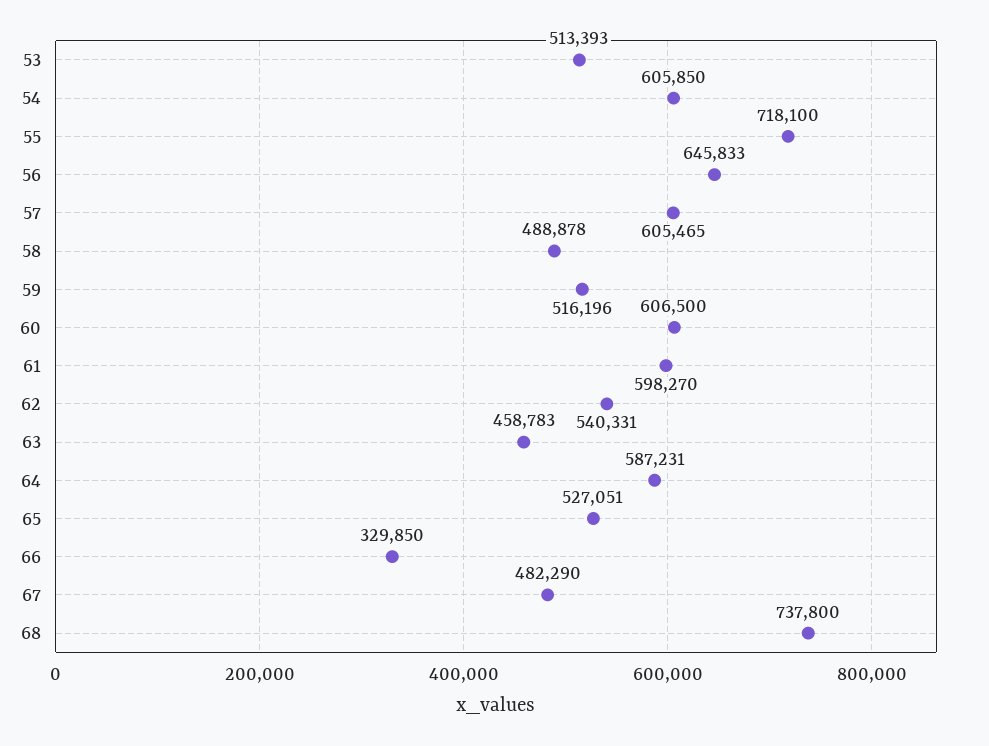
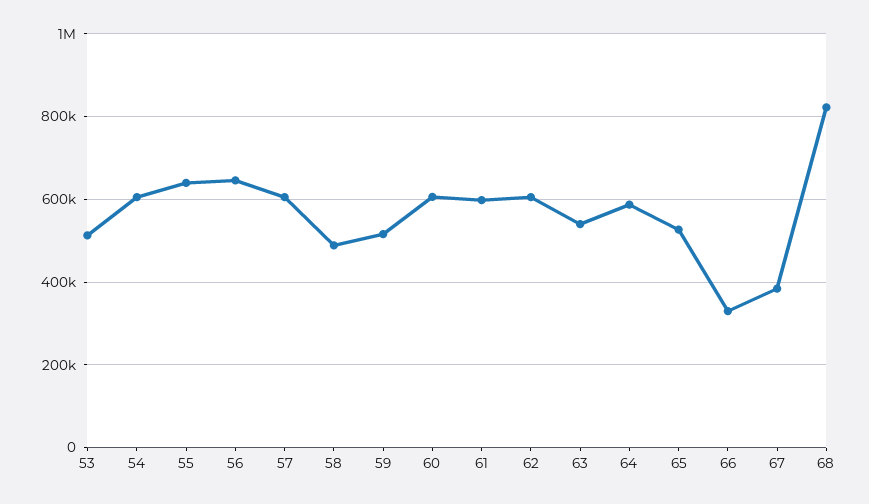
55: 718100 -> 640000
62: 540331 -> 600000
63: 458783 -> 540000
67: 482290 -> 380000
68: 737800 -> 820000

